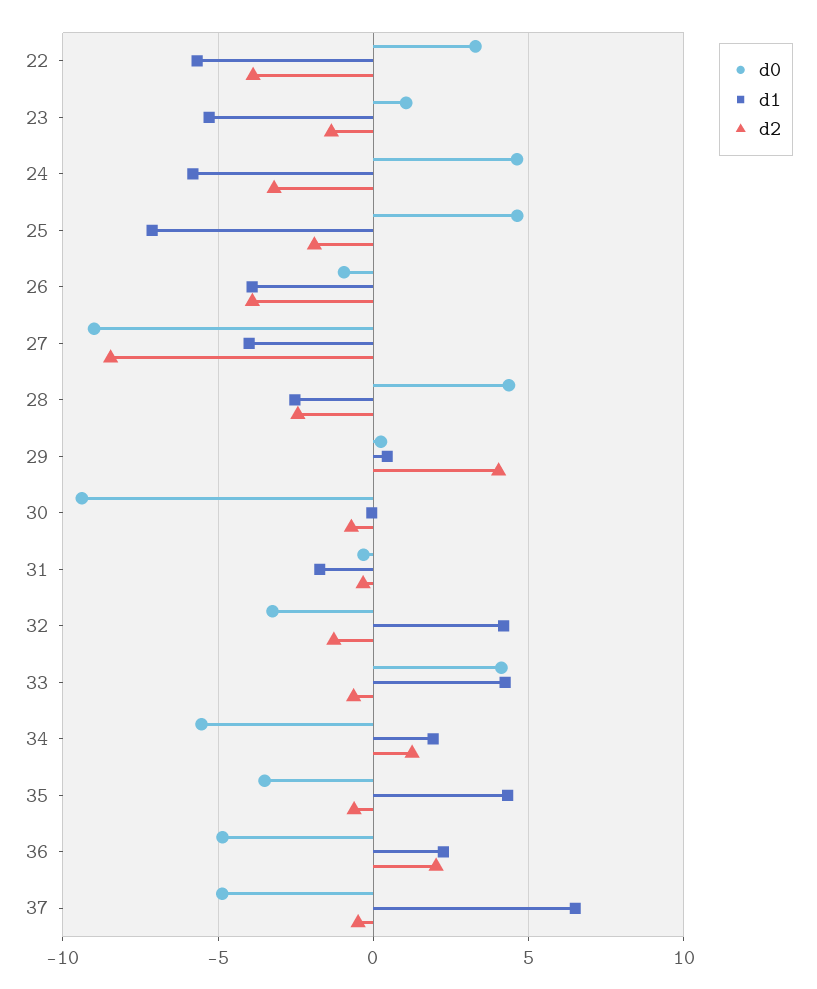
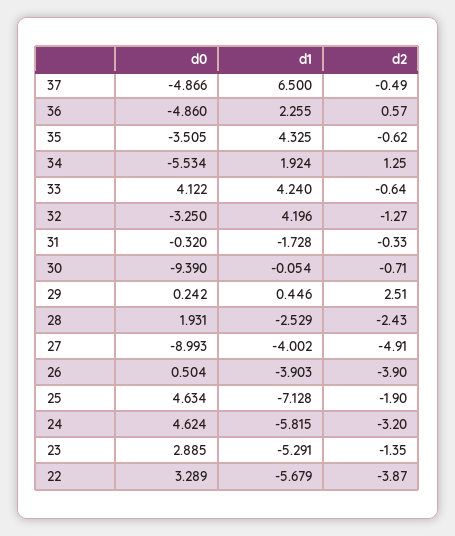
d0, 23: 1 -> 2.885
d0, 26: -1 -> 0.504
d2, 27: -8.5 -> -4.91
d0, 28: 4.5 -> 1.931
d2, 29: 4 -> 2.51
d2, 36: 2 -> 0.57

